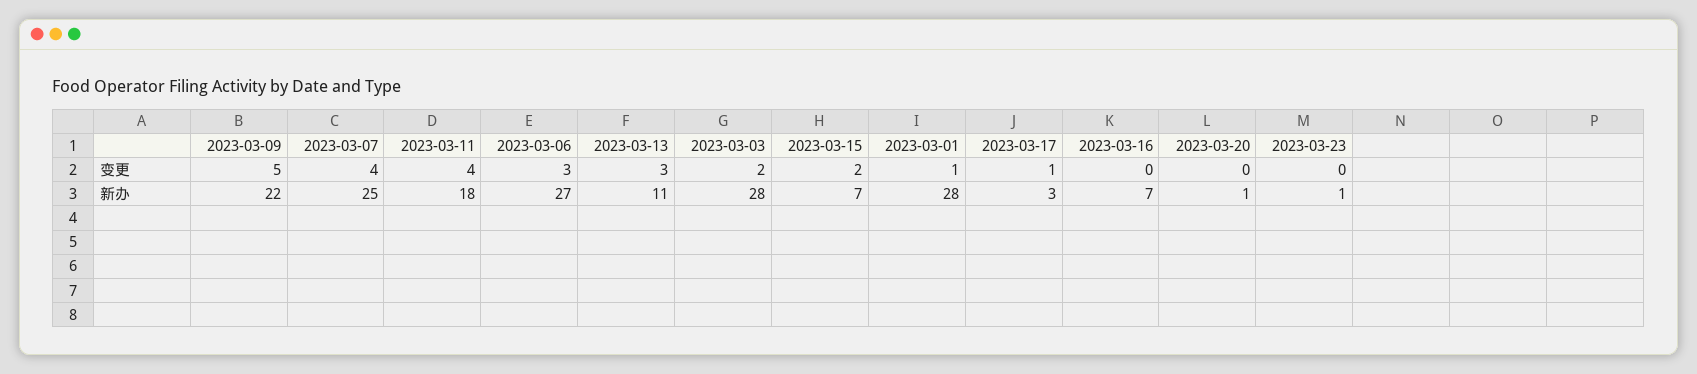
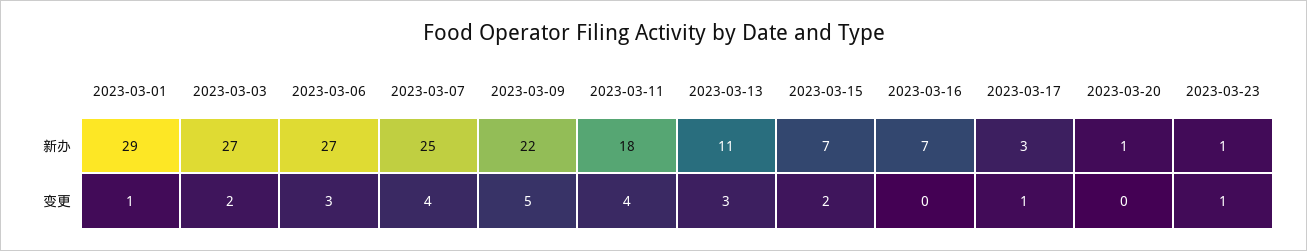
2023-03-23, 变更: 0 -> 1
2023-03-03, 新办: 28 -> 27
2023-03-01, 新办: 28 -> 29

